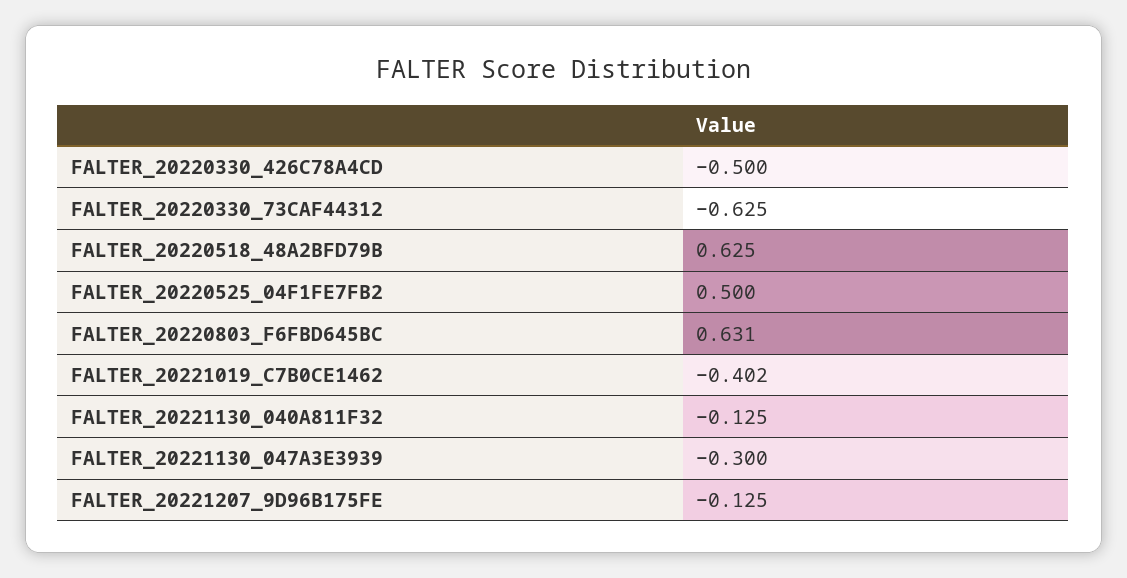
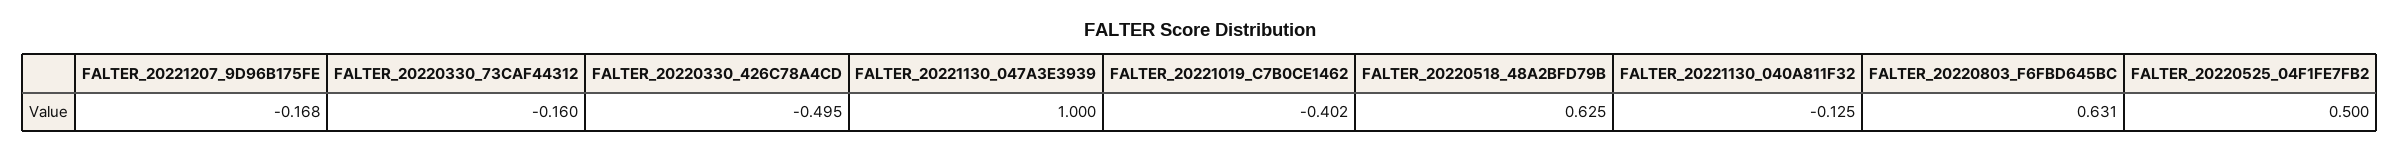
FALTER_20220330_426C78A4CD: -0.5 -> -0.495
FALTER_20220330_73CAF44312: -0.625 -> -0.16
FALTER_20221130_047A3E3939: -0.3 -> 1
FALTER_20221207_9D96B175FE: -0.125 -> -0.168

